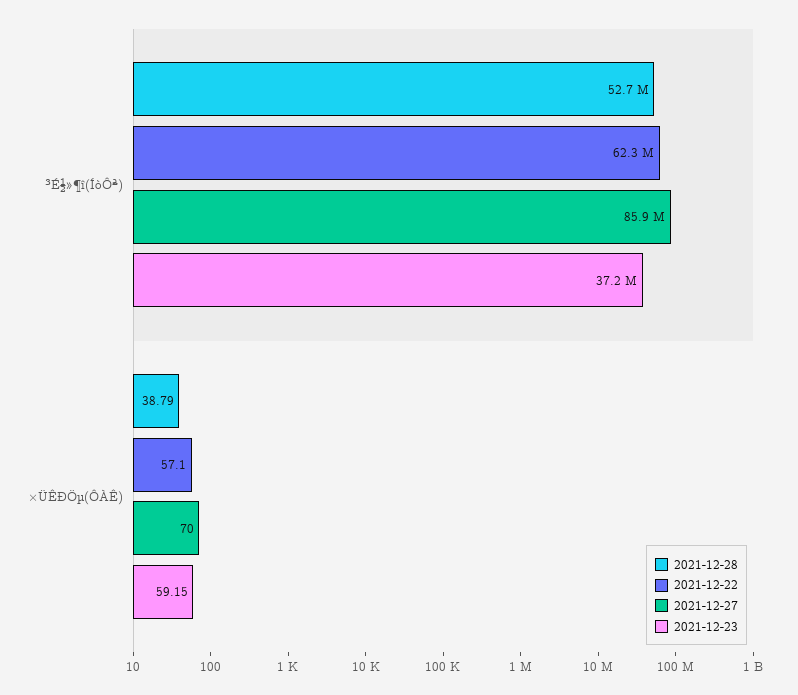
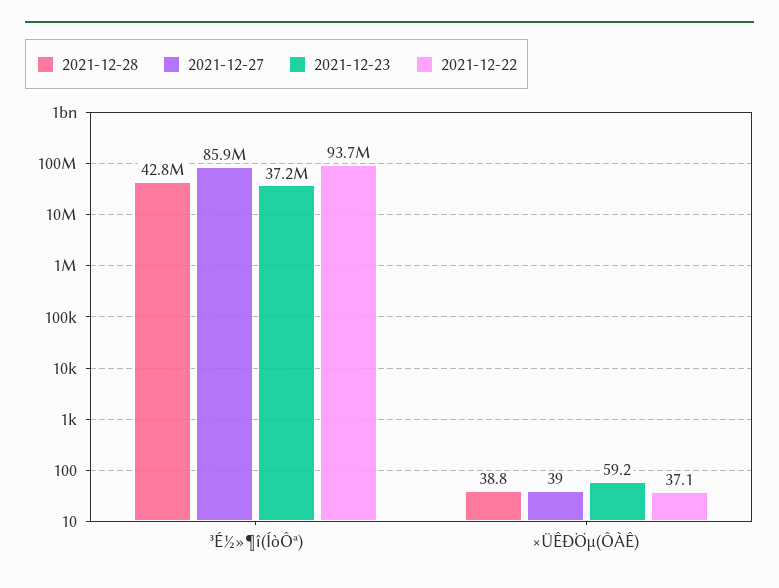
2021-12-28, ³É½»¶î(ÍòÔª): 52700000 -> 42800000
2021-12-22, ³É½»¶î(ÍòÔª): 62300000 -> 93700000
2021-12-22, ×ÜÊÐÖµ(ÔÀÊ): 57.1 -> 37.1
2021-12-27, ×ÜÊÐÖµ(ÔÀÊ): 70 -> 39

